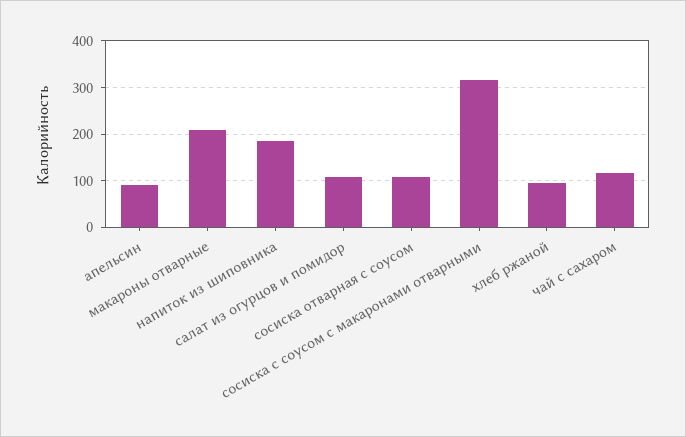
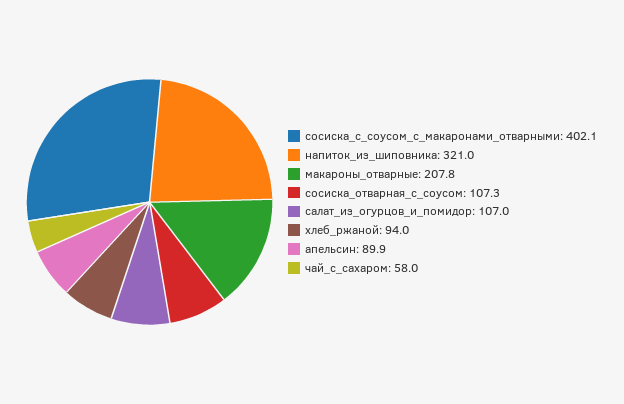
напиток из шиповника: 180 -> 321
сосиска с соусом с макаронами отварными: 320 -> 402.1
чай с сахаром: 120 -> 58

